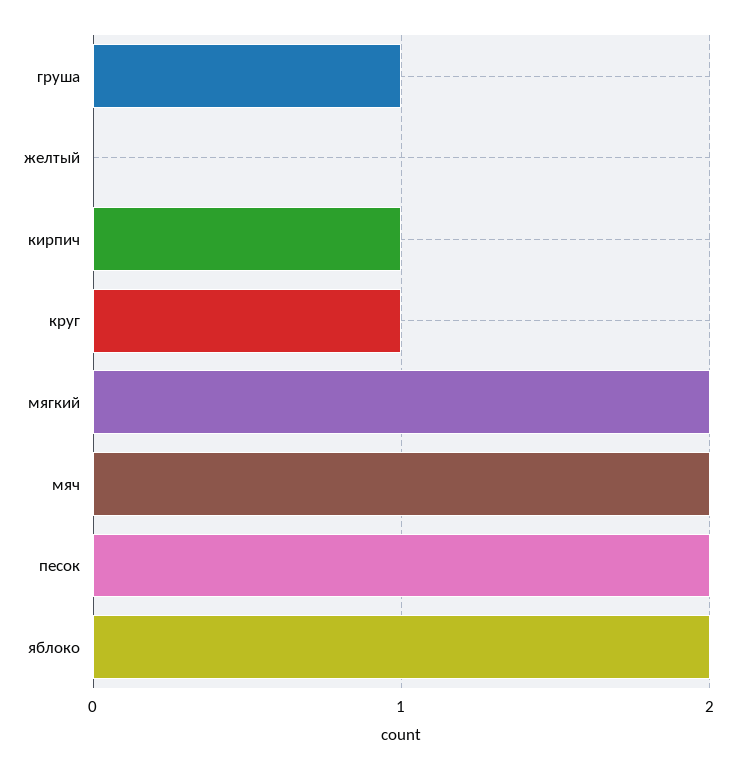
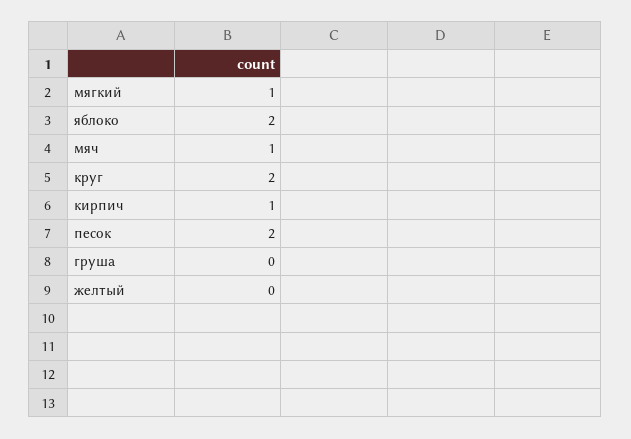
груша: 1 -> 0
круг: 1 -> 2
мягкий: 2 -> 1
мяч: 2 -> 1

